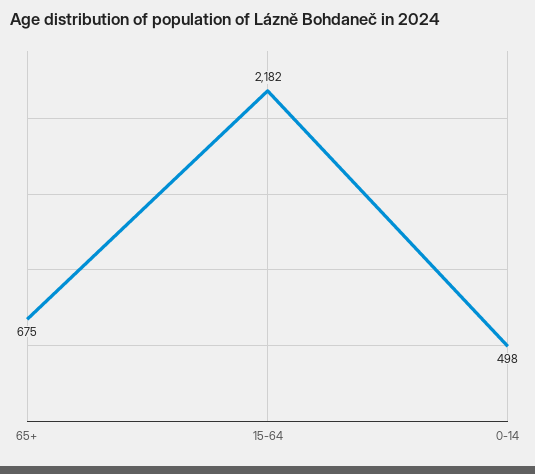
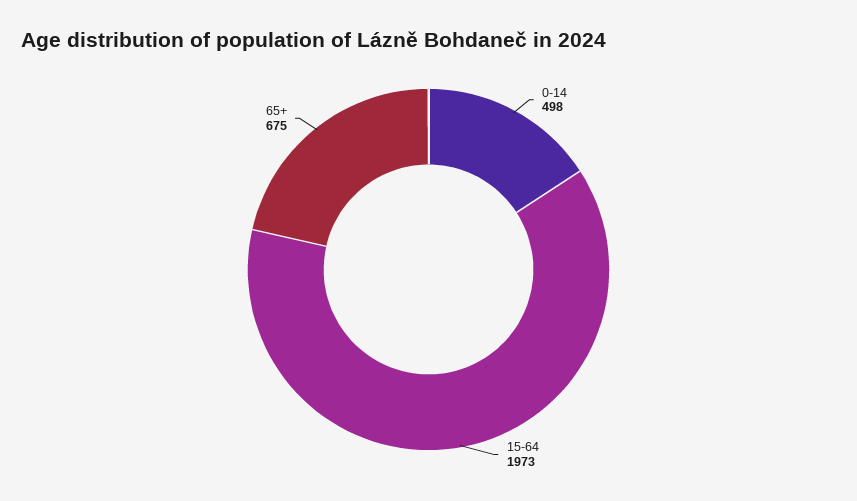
15-64: 2182 -> 1973

